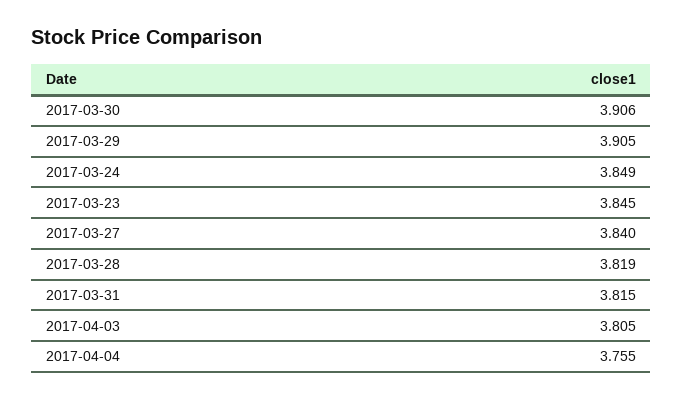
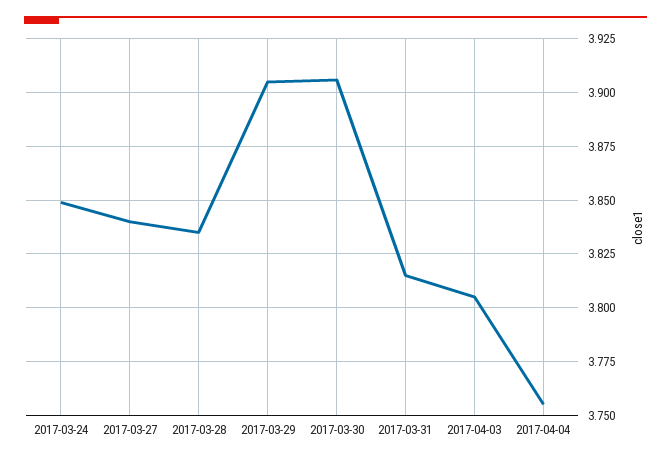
2017-03-23: 3.845 -> none
2017-03-28: 3.819 -> 3.835

